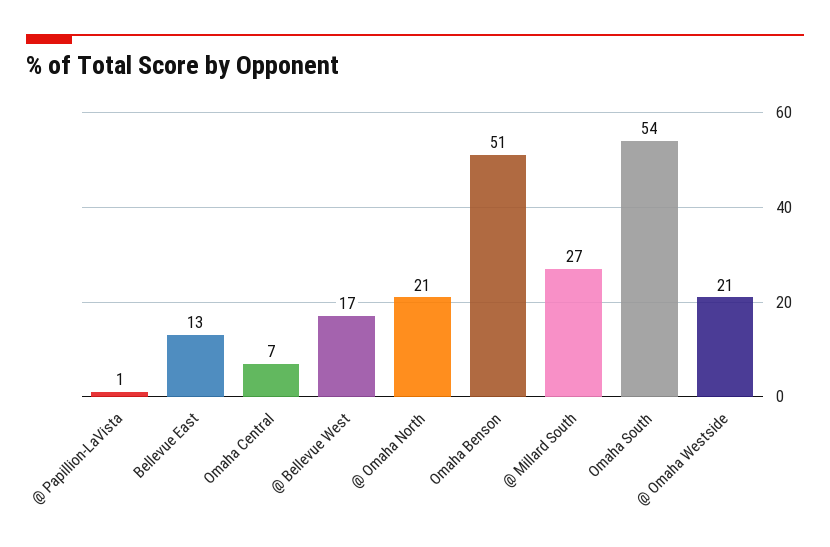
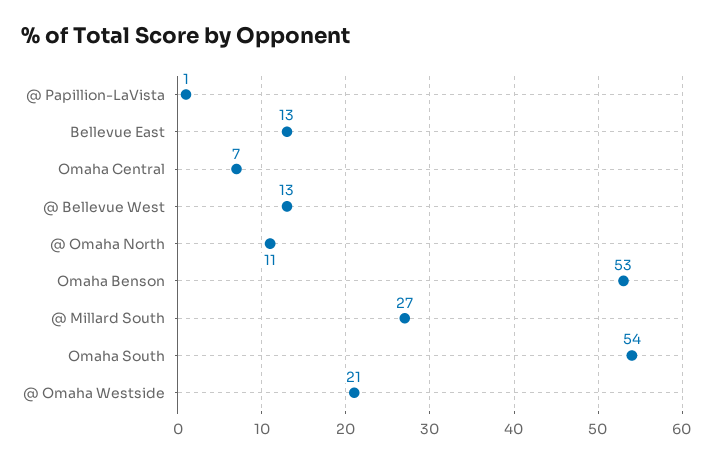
@ Bellevue West: 17 -> 13
@ Omaha North: 21 -> 11
Omaha Benson: 51 -> 53

